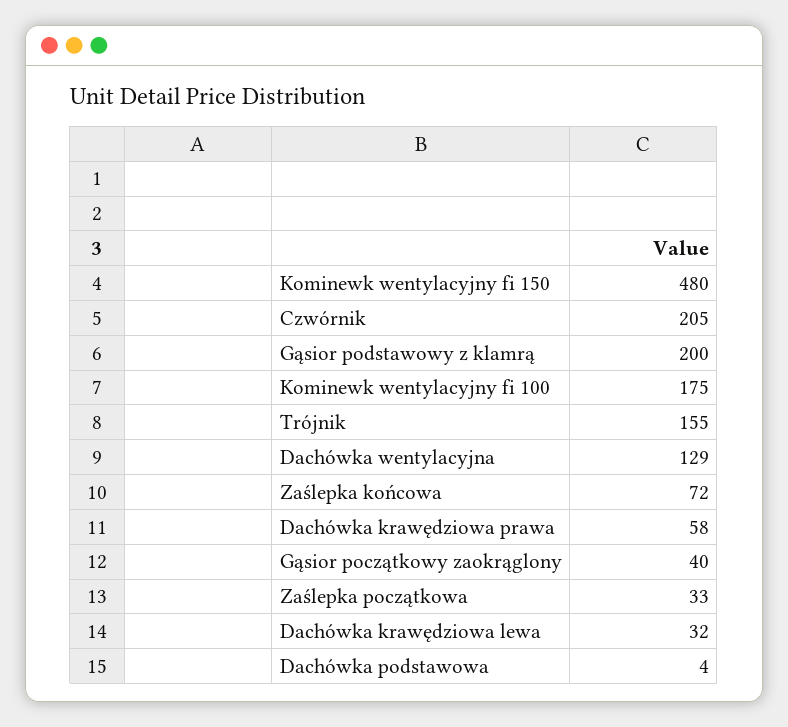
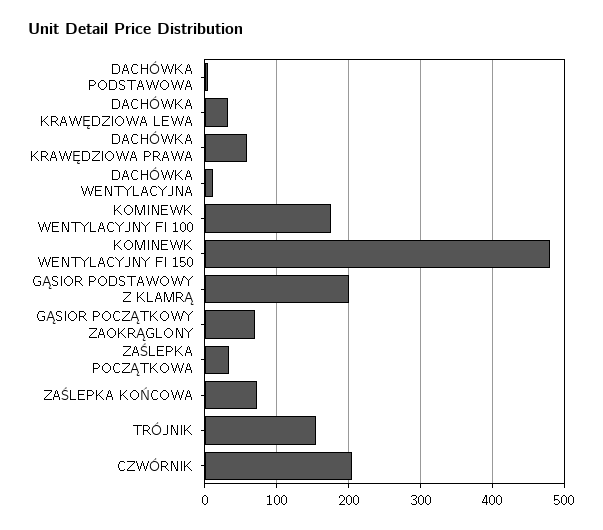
Dachówka wentylacyjna: 129 -> 10
Gąsior początkowy zaokrąglony: 40 -> 70

